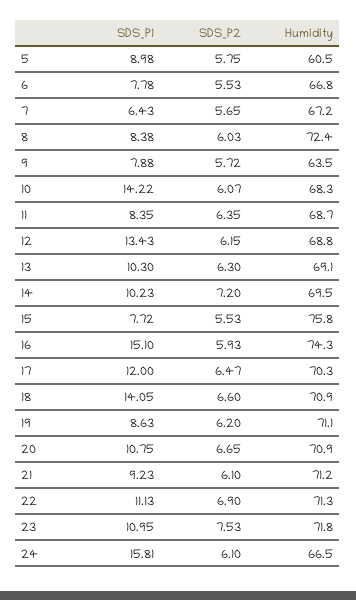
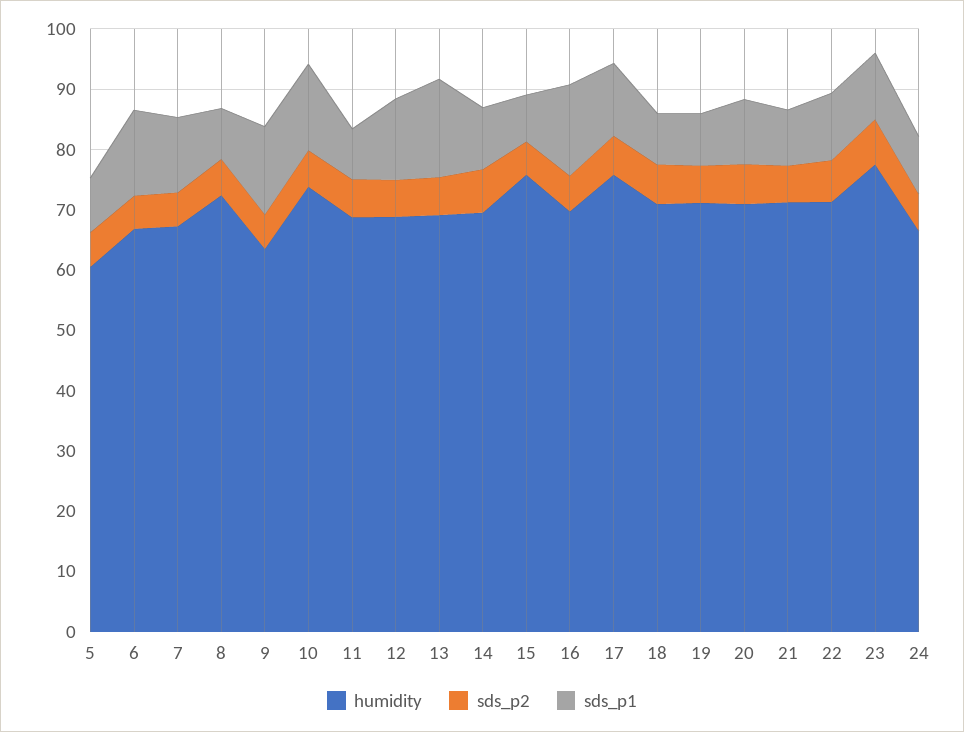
SDS_P1, 6: 7.78 -> 14
SDS_P1, 7: 6.43 -> 12
SDS_P1, 9: 7.88 -> 14
Humidity, 10: 68.3 -> 74
SDS_P1, 13: 10.3 -> 16
Humidity, 16: 74.3 -> 70
Humidity, 17: 70.3 -> 76
SDS_P1, 18: 14.05 -> 8
Humidity, 23: 71.8 -> 78
SDS_P1, 24: 15.81 -> 10

